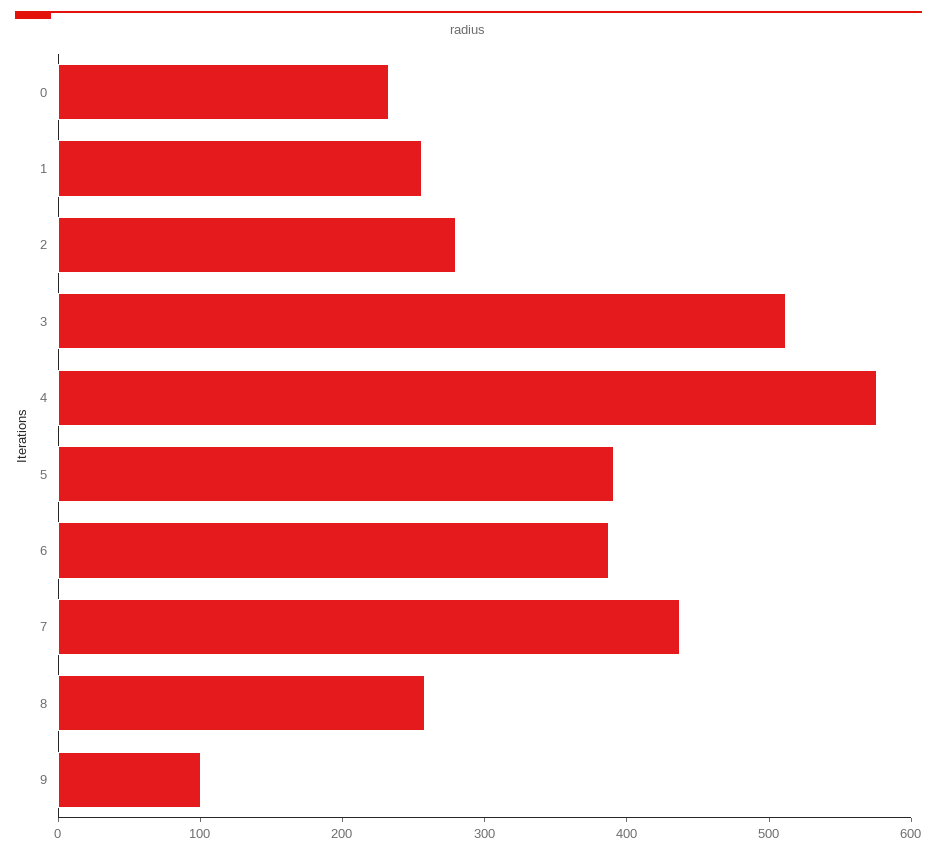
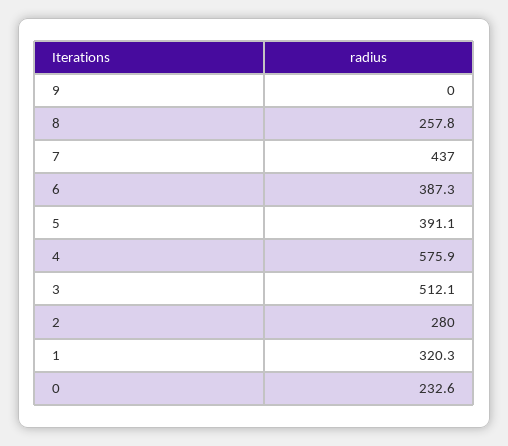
1: 260 -> 320.3
9: 100 -> 0

